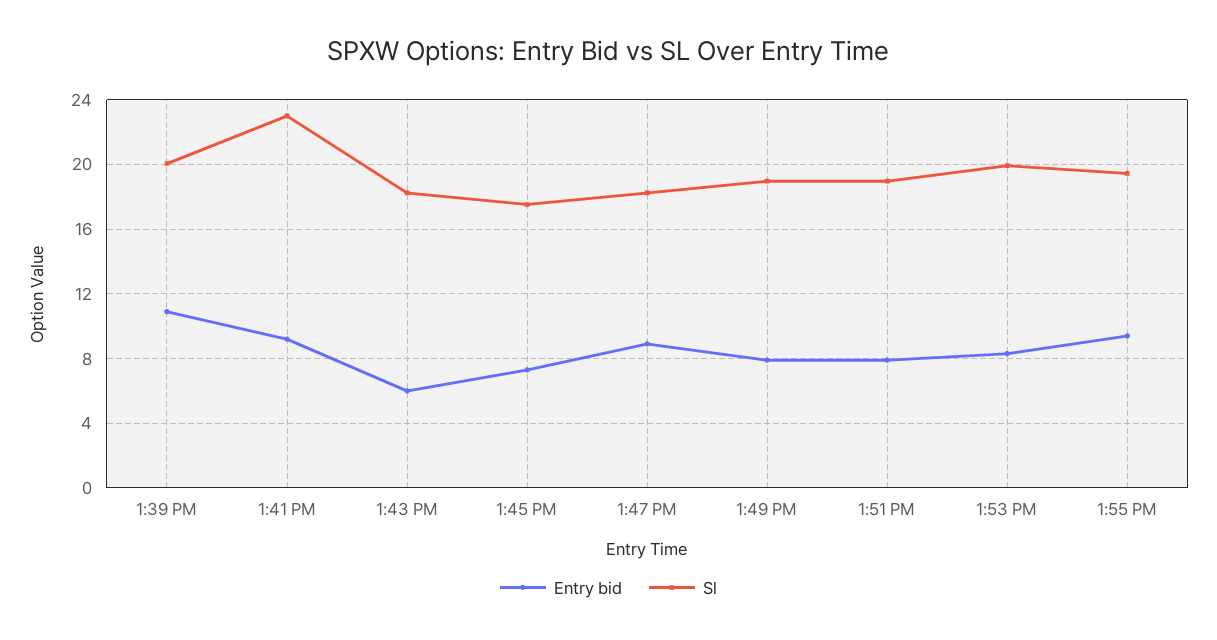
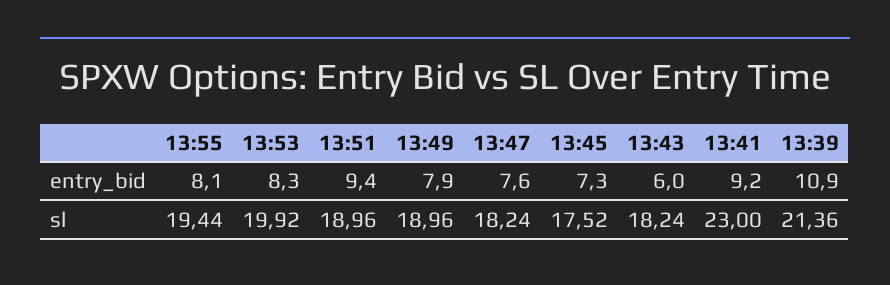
Sl, 1:39 PM: 20 -> 21.36
Entry bid, 1:47 PM: 9 -> 7.6
Entry bid, 1:51 PM: 8 -> 9.4
Entry bid, 1:55 PM: 9.5 -> 8.1

